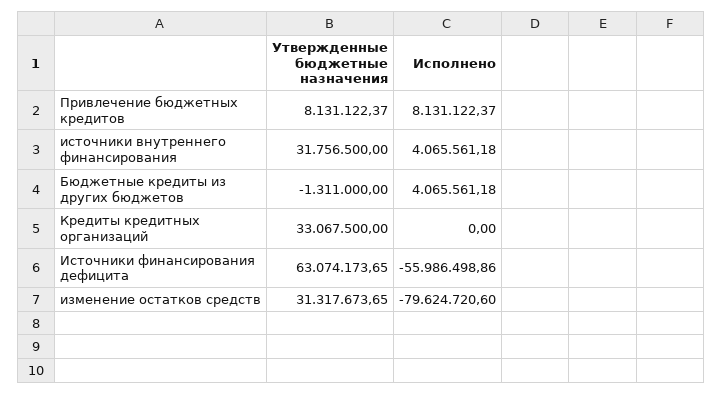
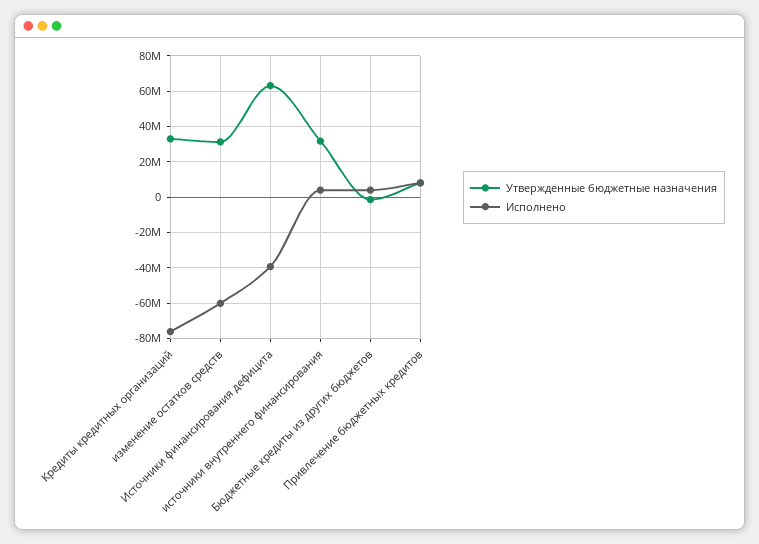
Исполнено, Кредиты кредитных организаций: 0 -> -75000000
Исполнено, Источники финансирования дефицита: -55986498.86 -> -40000000
Исполнено, изменение остатков средств: -79624720.6 -> -60000000

